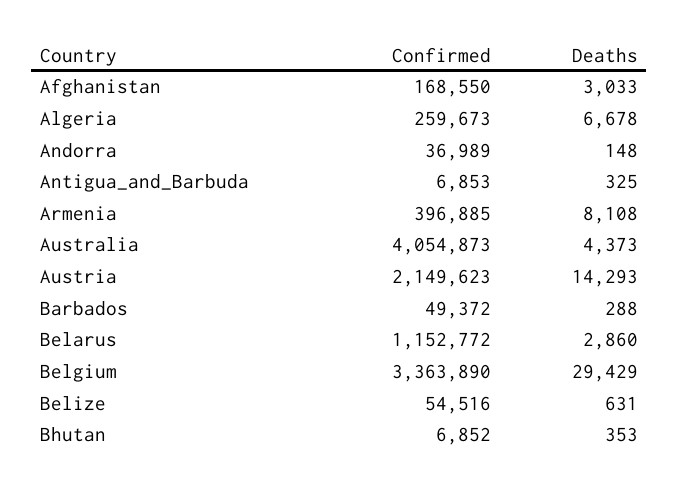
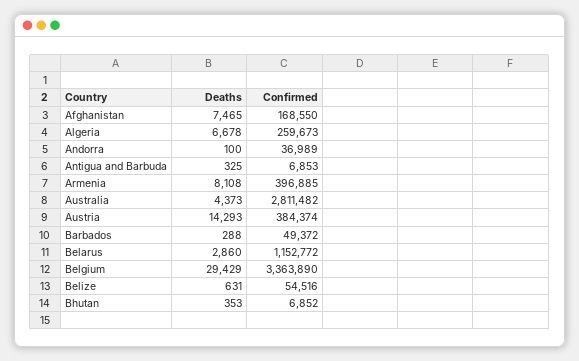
Deaths, Afghanistan: 3033 -> 7465
Deaths, Andorra: 148 -> 100
Confirmed, Australia: 4054873 -> 2811482
Confirmed, Austria: 2149623 -> 384374

